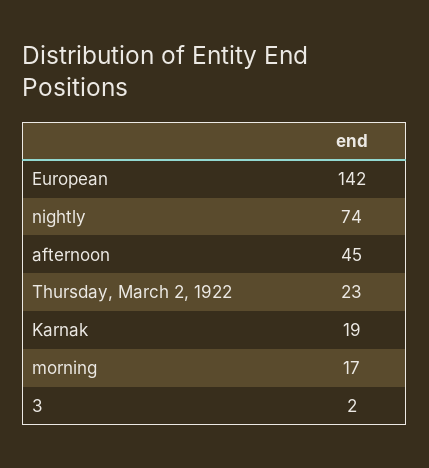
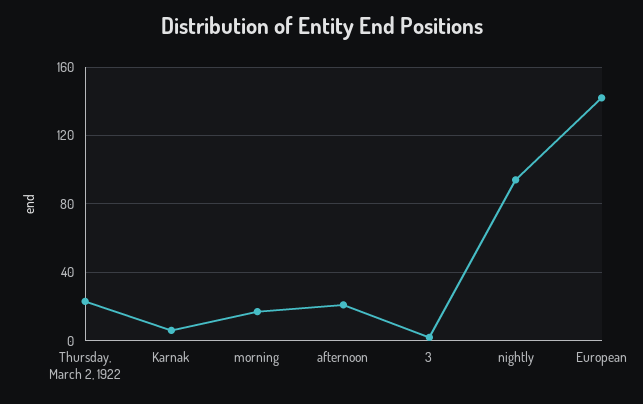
nightly: 74 -> 95
afternoon: 45 -> 20
Karnak: 19 -> 5

